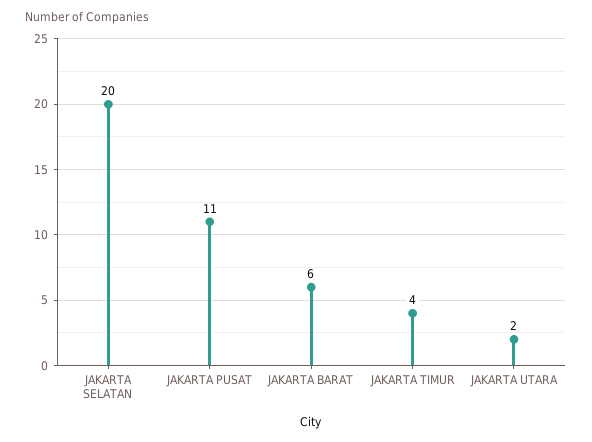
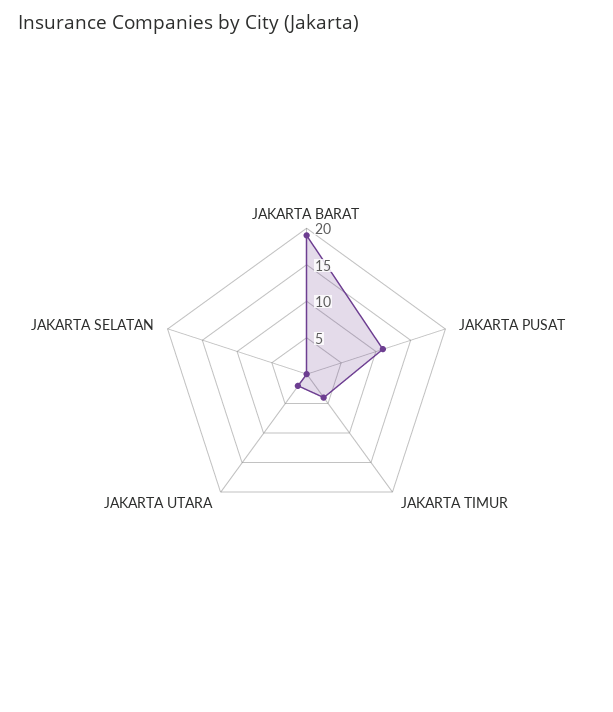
JAKARTA SELATAN: 20 -> 0
JAKARTA BARAT: 6 -> 20

